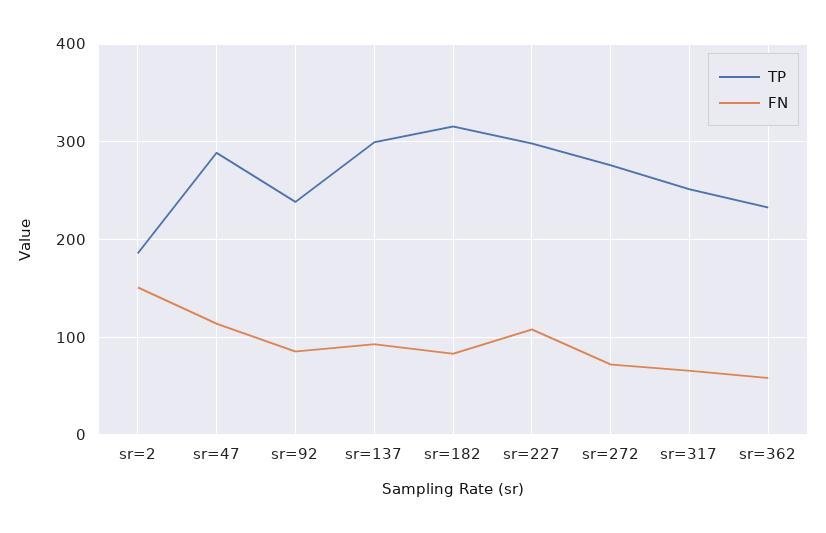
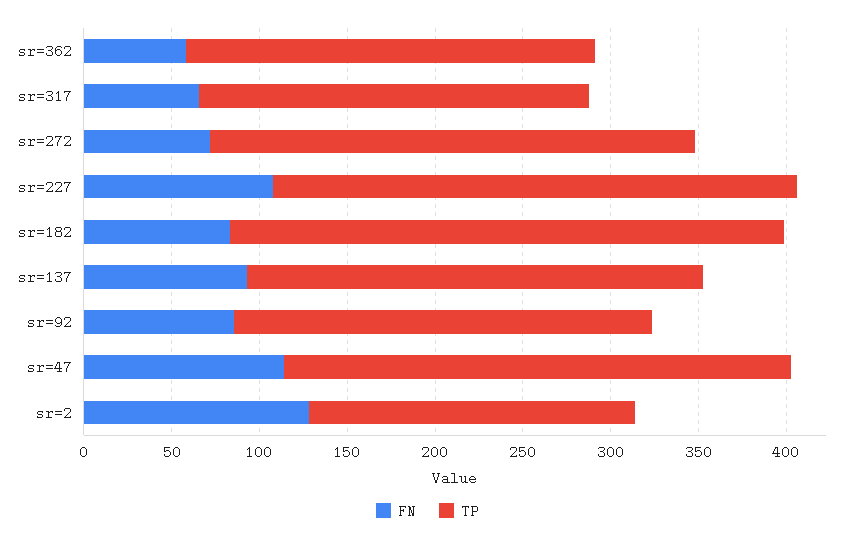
FN, sr=2: 150 -> 130
TP, sr=137: 300 -> 260
TP, sr=317: 250 -> 220

